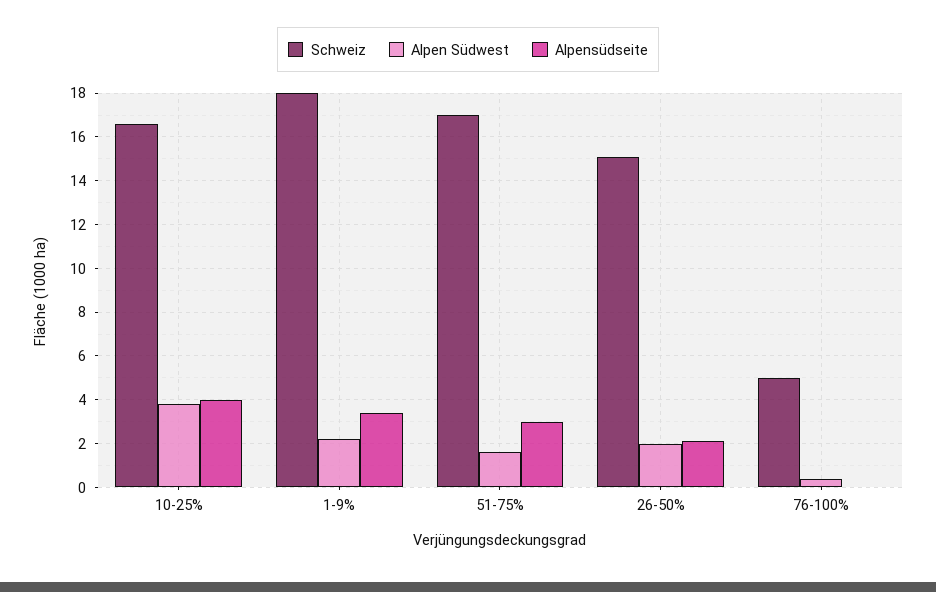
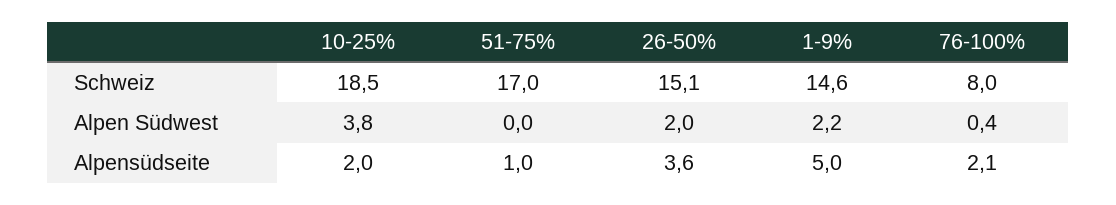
Schweiz, 10-25%: 16.5 -> 18.5
Alpensüdseite, 10-25%: 4 -> 2
Schweiz, 1-9%: 18 -> 14.6
Alpensüdseite, 1-9%: 3.5 -> 5
Alpen Südwest, 51-75%: 1.5 -> 0
Alpensüdseite, 51-75%: 3 -> 1
Alpensüdseite, 26-50%: 2 -> 3.6
Schweiz, 76-100%: 5 -> 8
Alpensüdseite, 76-100%: 0 -> 2.1

